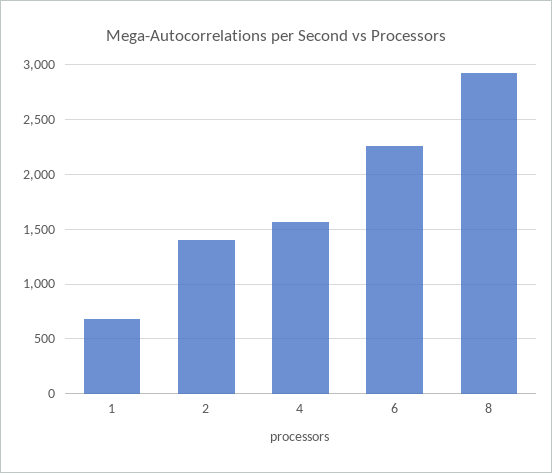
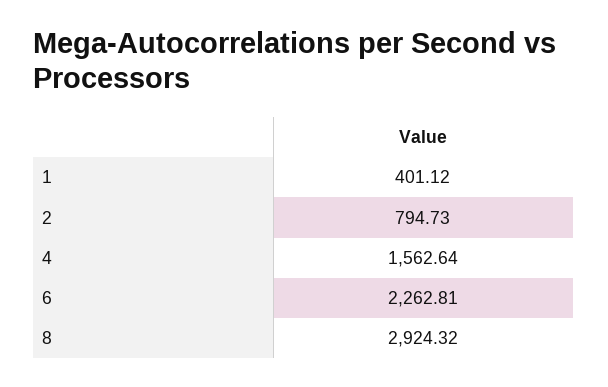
1: 700 -> 401.12
2: 1400 -> 794.73

